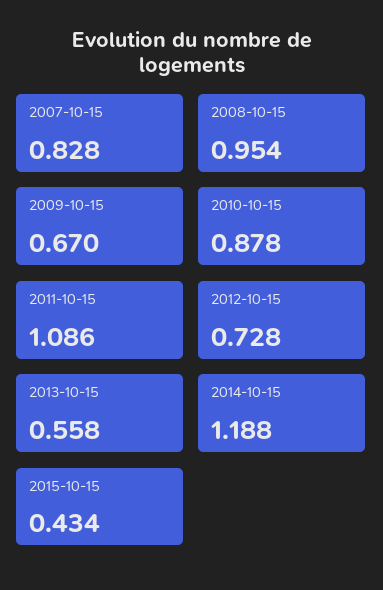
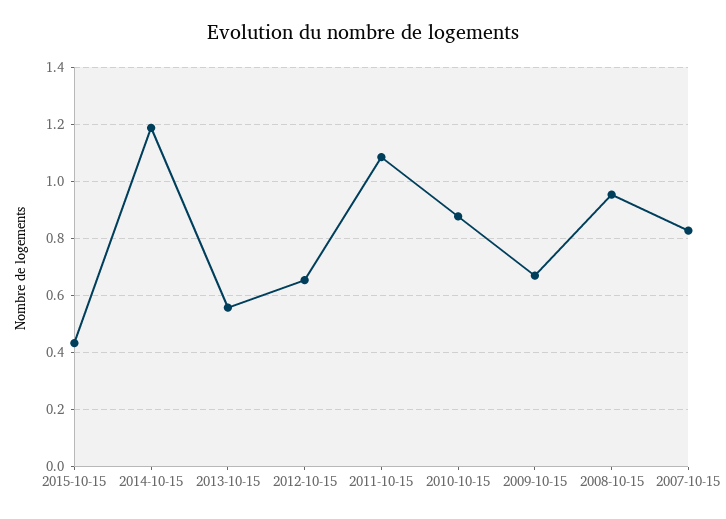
2012-10-15: 0.728 -> 0.65

